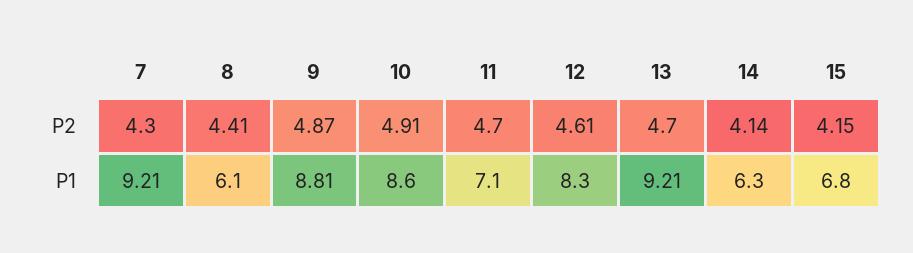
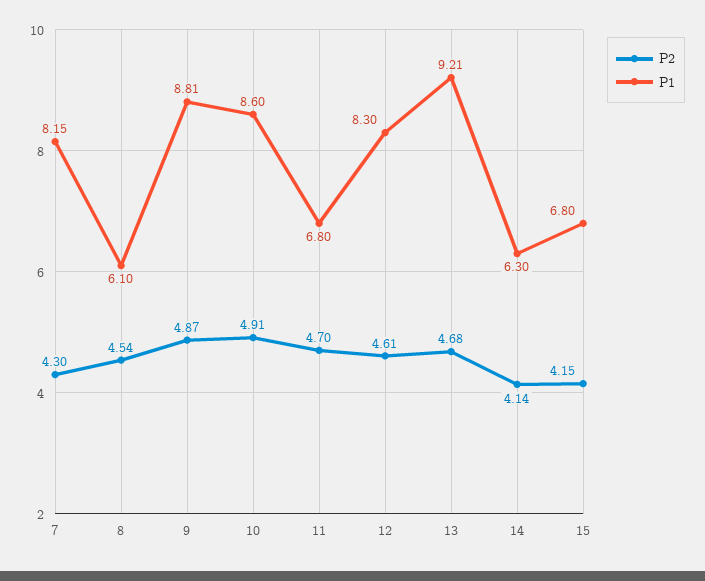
P2, 8: 4.41 -> 4.54
P2, 13: 4.7 -> 4.68
P1, 7: 9.21 -> 8.15
P1, 11: 7.1 -> 6.8

